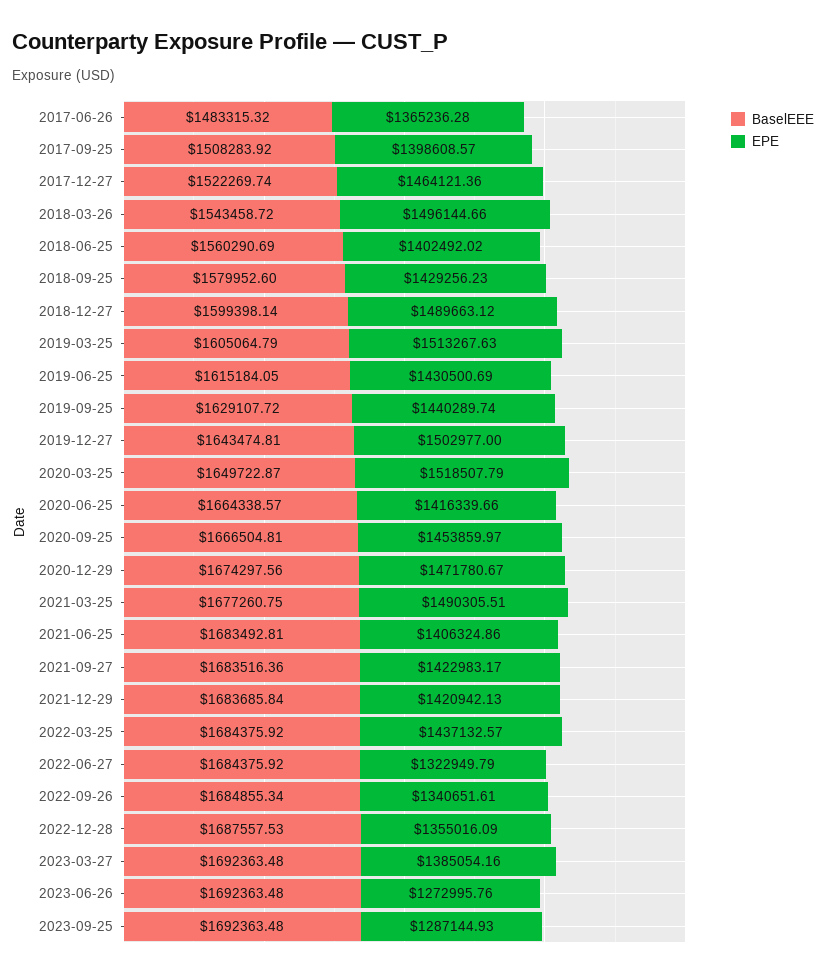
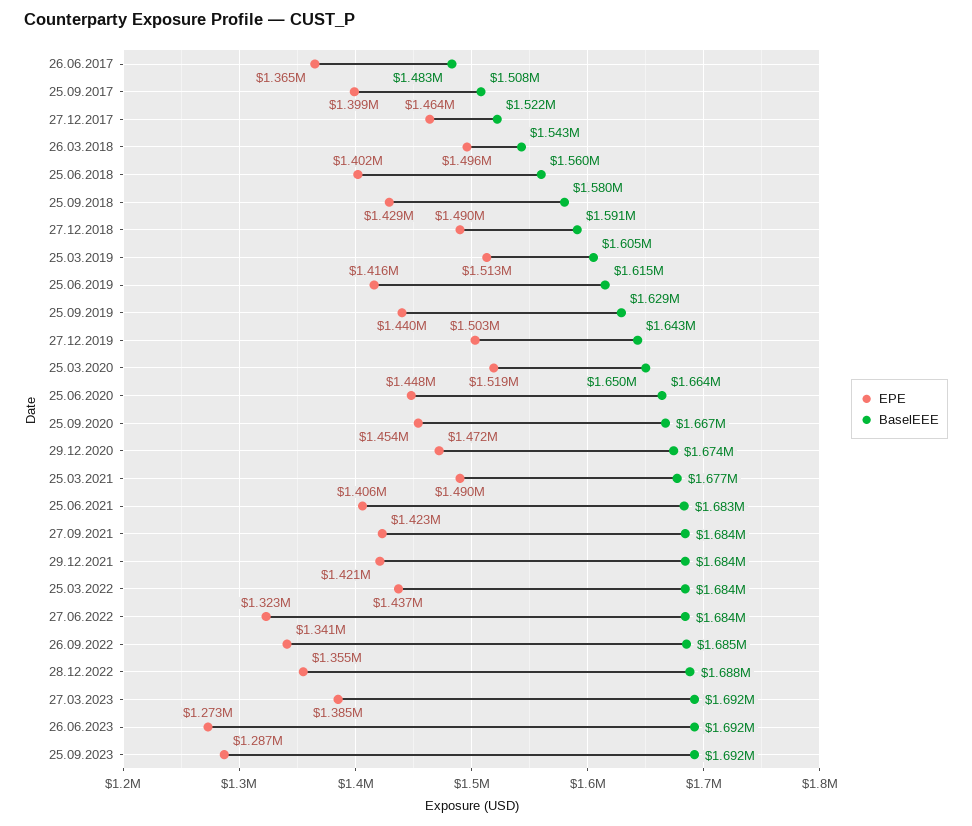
BaselEEE, 2018-12-27: 1599398.14 -> 1591000
EPE, 2019-06-25: 1430500.69 -> 1416000
EPE, 2020-06-25: 1416339.66 -> 1448000

